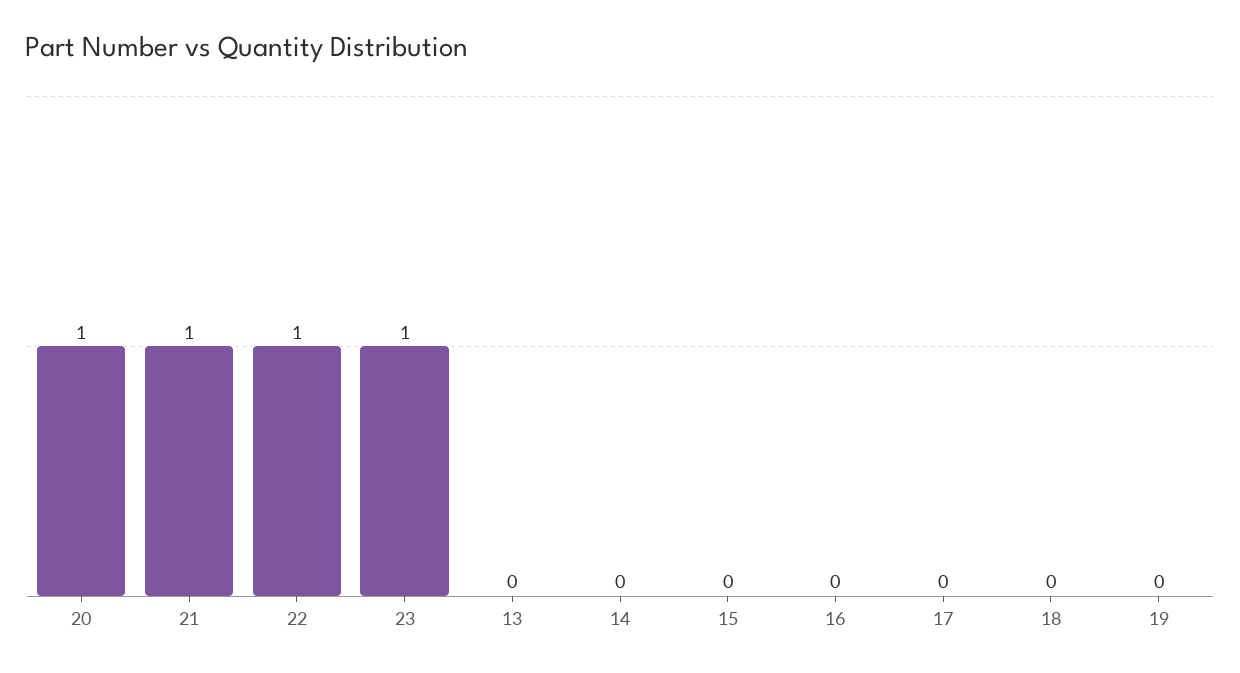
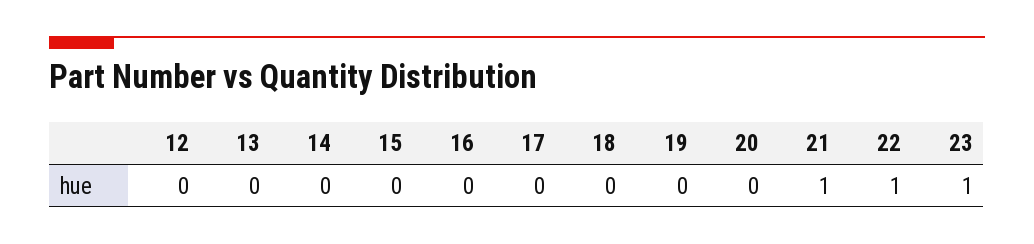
20: 1 -> 0
12: none -> 0

